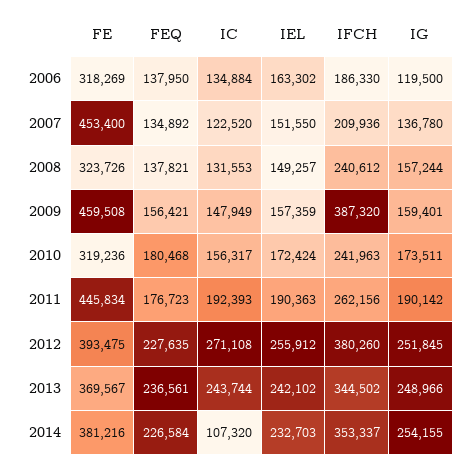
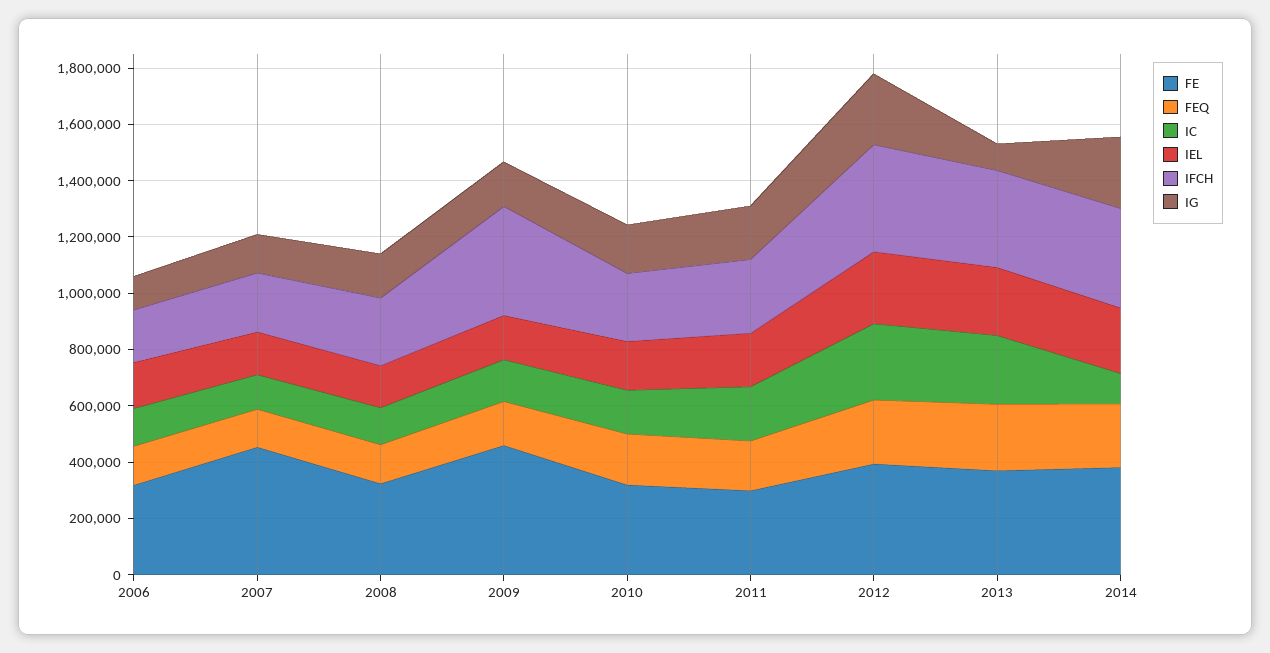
FE, 2011: 445834 -> 300000
IG, 2013: 248966 -> 100000

